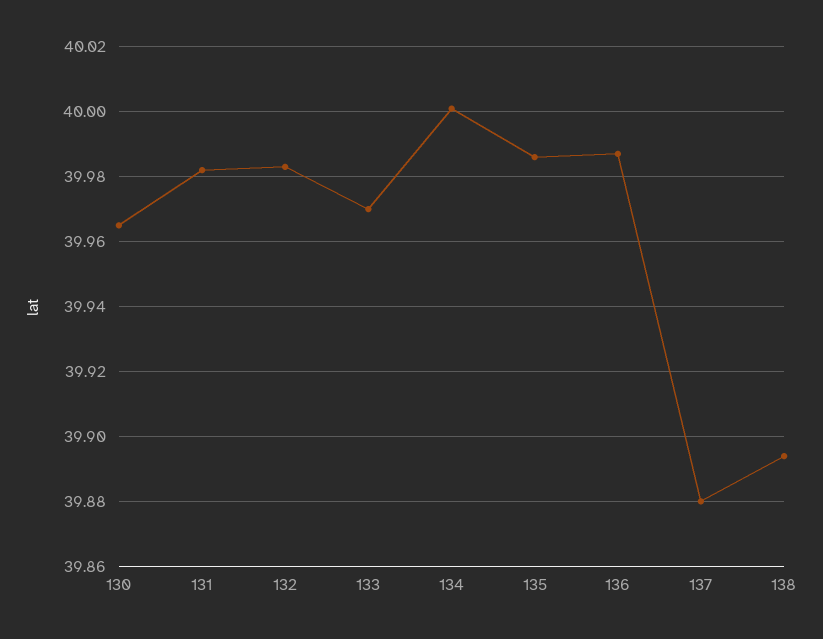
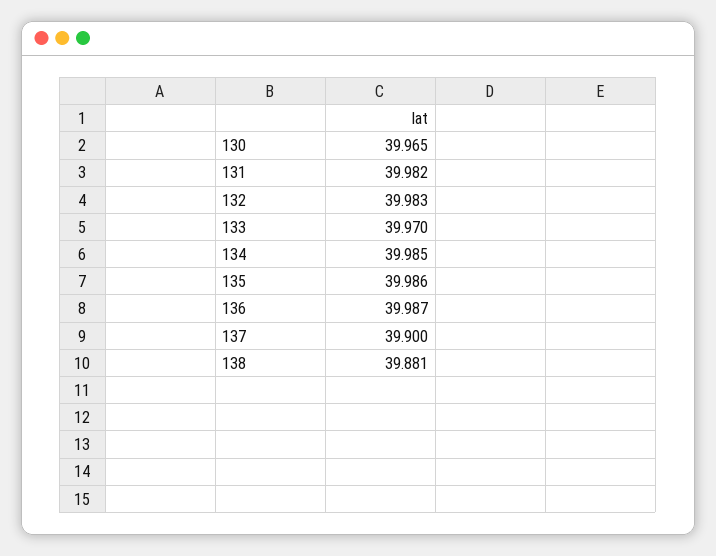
134: 40 -> 39.985
137: 39.88 -> 39.9
138: 39.895 -> 39.881

